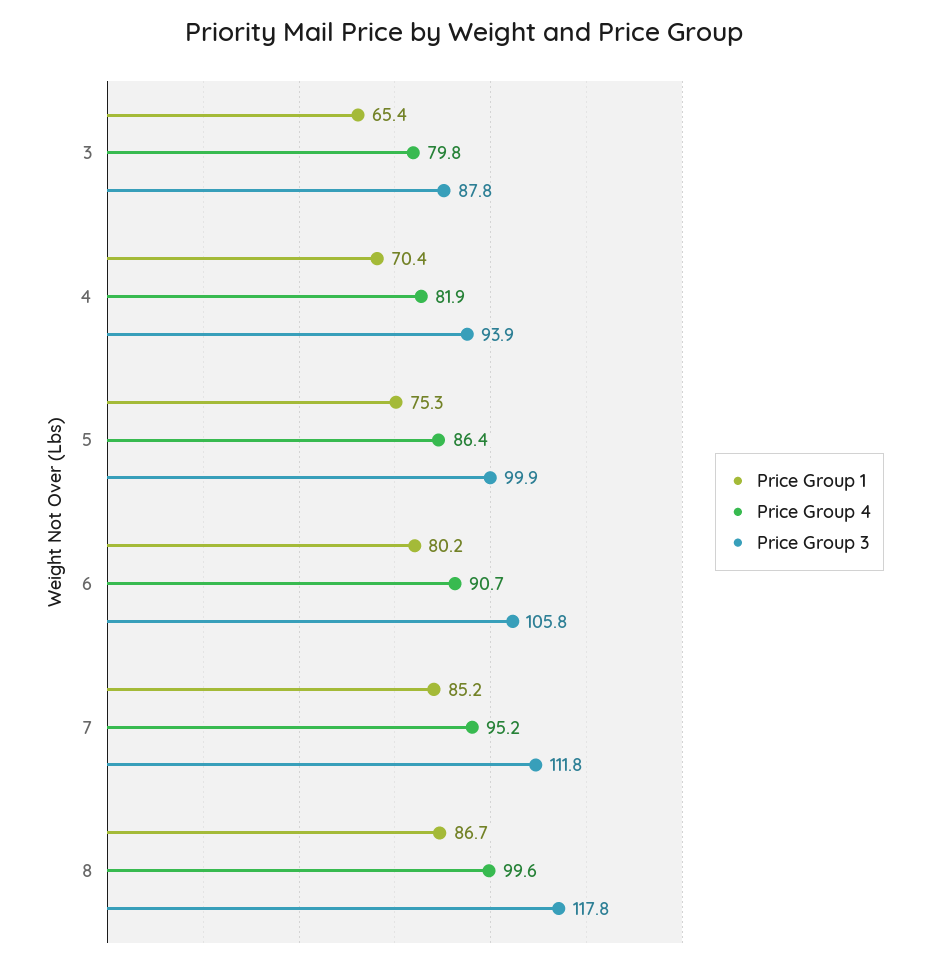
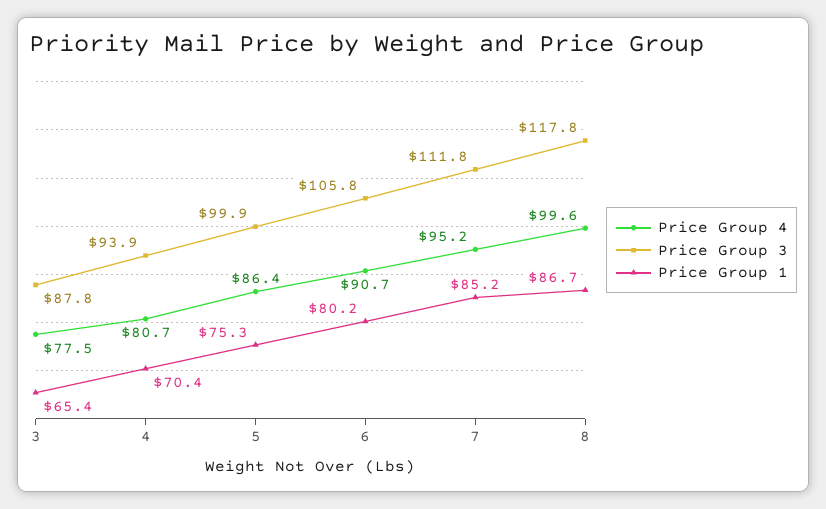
Price Group 4, 3: 79.8 -> 77.5
Price Group 4, 4: 81.9 -> 80.7

